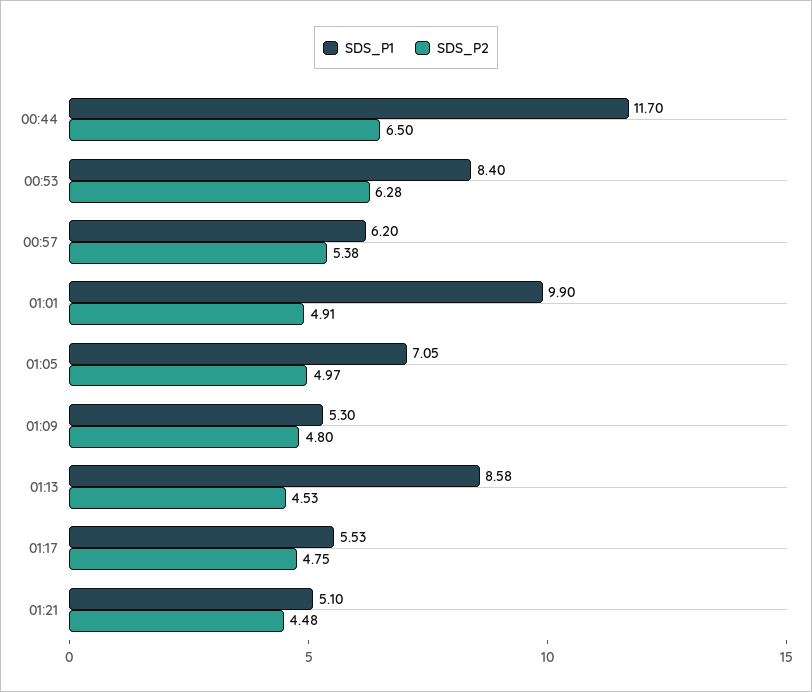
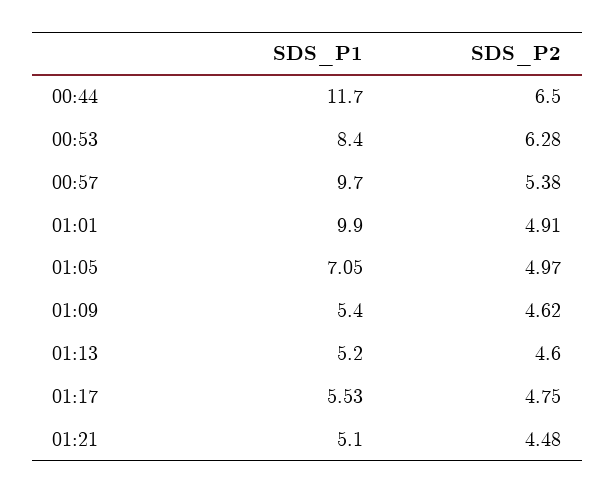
SDS_P1, 00:57: 6.2 -> 9.7
SDS_P1, 01:09: 5.3 -> 5.4
SDS_P2, 01:09: 4.8 -> 4.62
SDS_P1, 01:13: 8.58 -> 5.2
SDS_P2, 01:13: 4.53 -> 4.6

